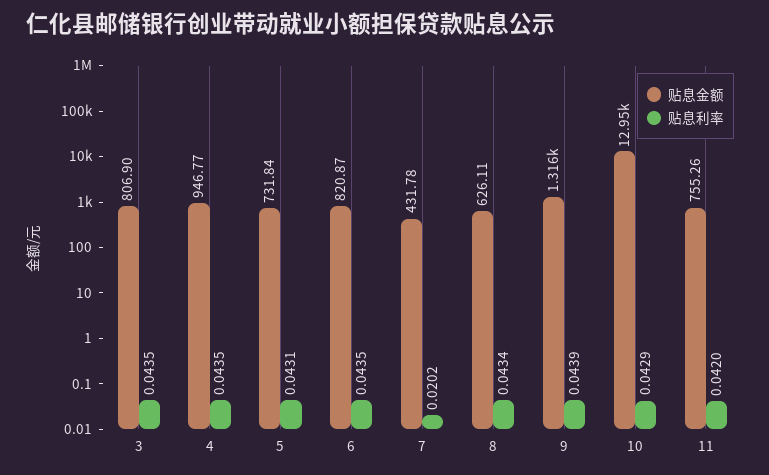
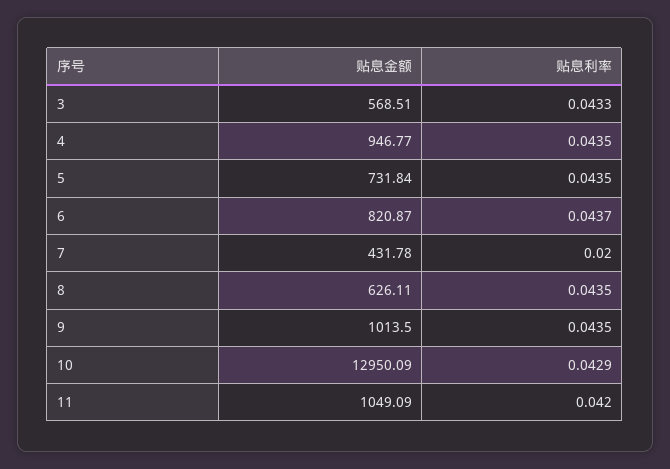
贴息金额, 3: 806.9 -> 568.51
贴息利率, 3: 0.0435 -> 0.0433
贴息利率, 5: 0.0431 -> 0.0435
贴息利率, 6: 0.0435 -> 0.0437
贴息利率, 7: 0.0202 -> 0.02
贴息利率, 8: 0.0434 -> 0.0435
贴息金额, 9: 1316 -> 1013.5
贴息利率, 9: 0.0439 -> 0.0435
贴息金额, 11: 755.26 -> 1049.09

